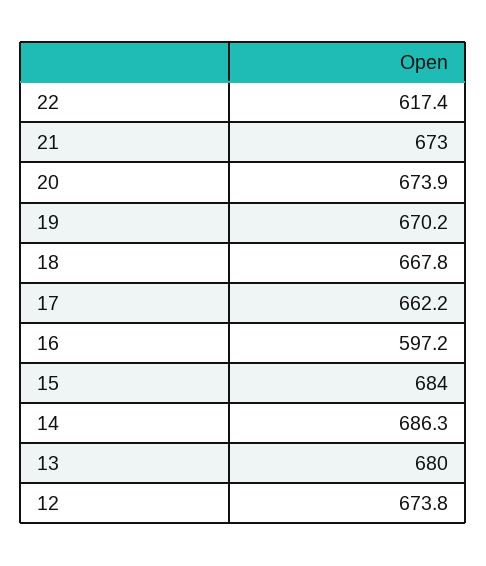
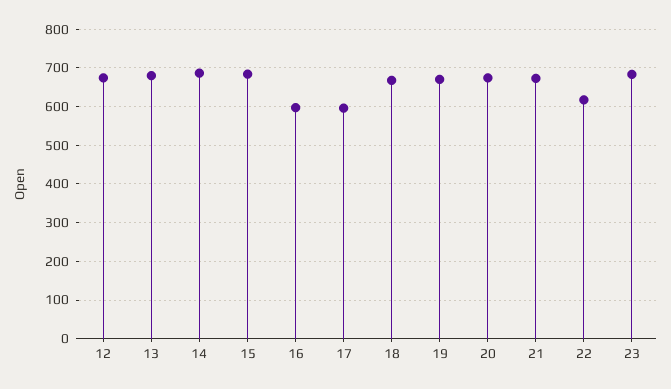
17: 662.2 -> 600
23: none -> 680

